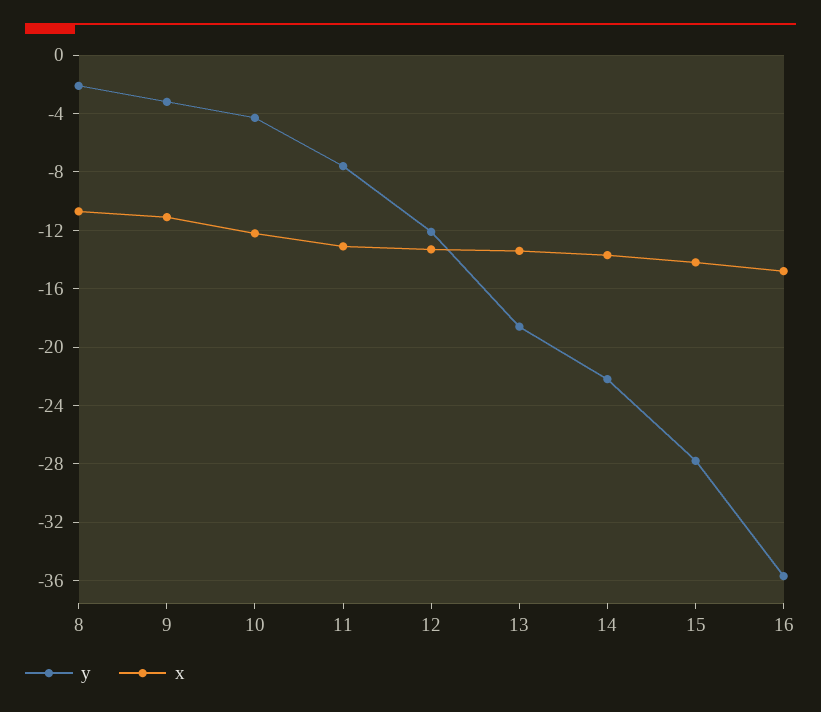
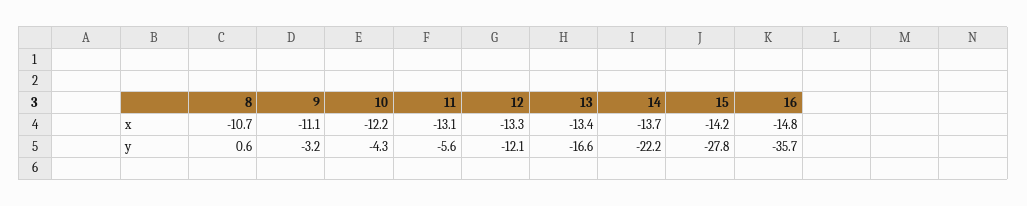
y, 8: -2 -> 0.6
y, 11: -7.5 -> -5.6
y, 13: -18.5 -> -16.6

